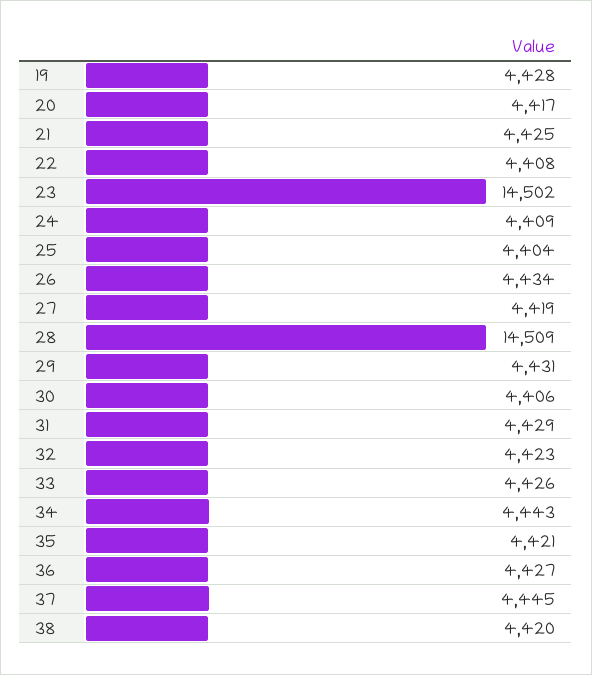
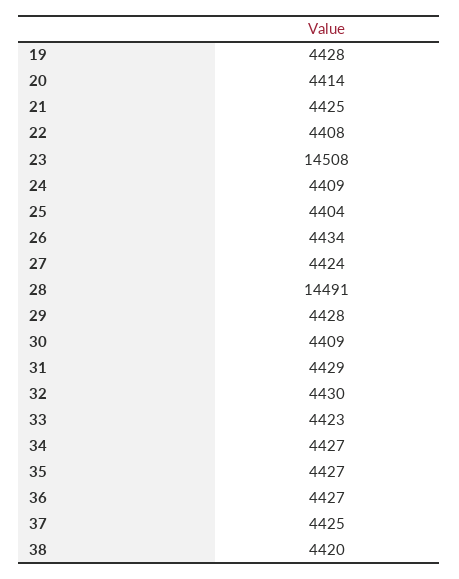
20: 4417 -> 4414
23: 14502 -> 14508
27: 4419 -> 4424
28: 14509 -> 14491
29: 4431 -> 4428
30: 4406 -> 4409
32: 4423 -> 4430
33: 4426 -> 4423
34: 4443 -> 4427
35: 4421 -> 4427
37: 4445 -> 4425

